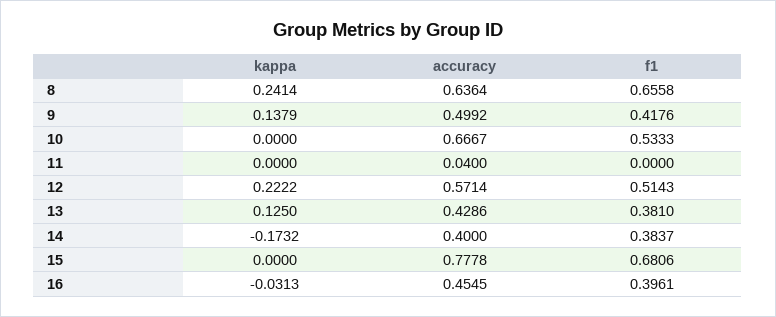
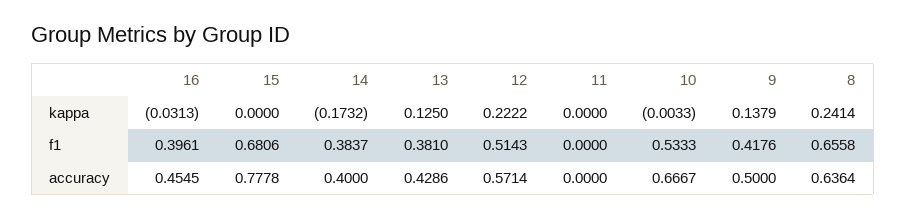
accuracy, 9: 0.4992 -> 0.5
kappa, 10: 0 -> -0.0033
accuracy, 11: 0.04 -> 0

